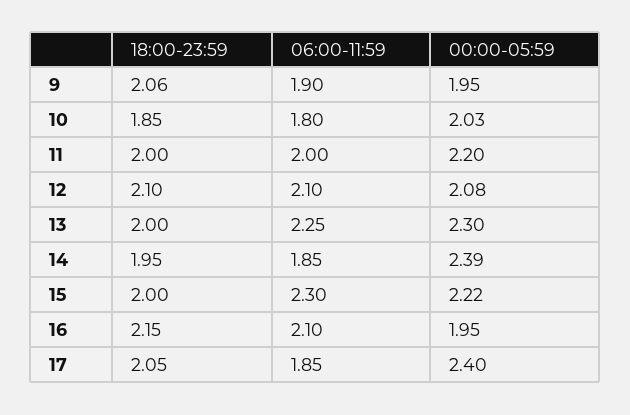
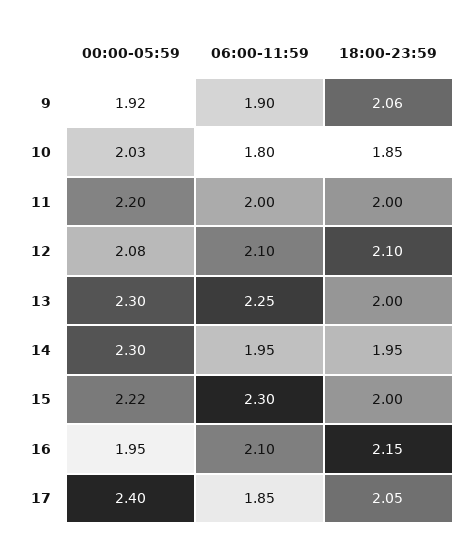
00:00-05:59, 9: 1.95 -> 1.92
06:00-11:59, 14: 1.85 -> 1.95
00:00-05:59, 14: 2.39 -> 2.3

